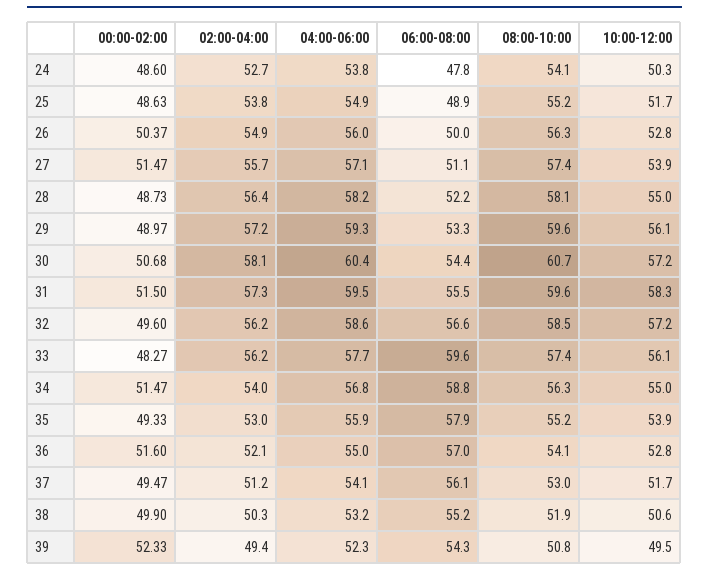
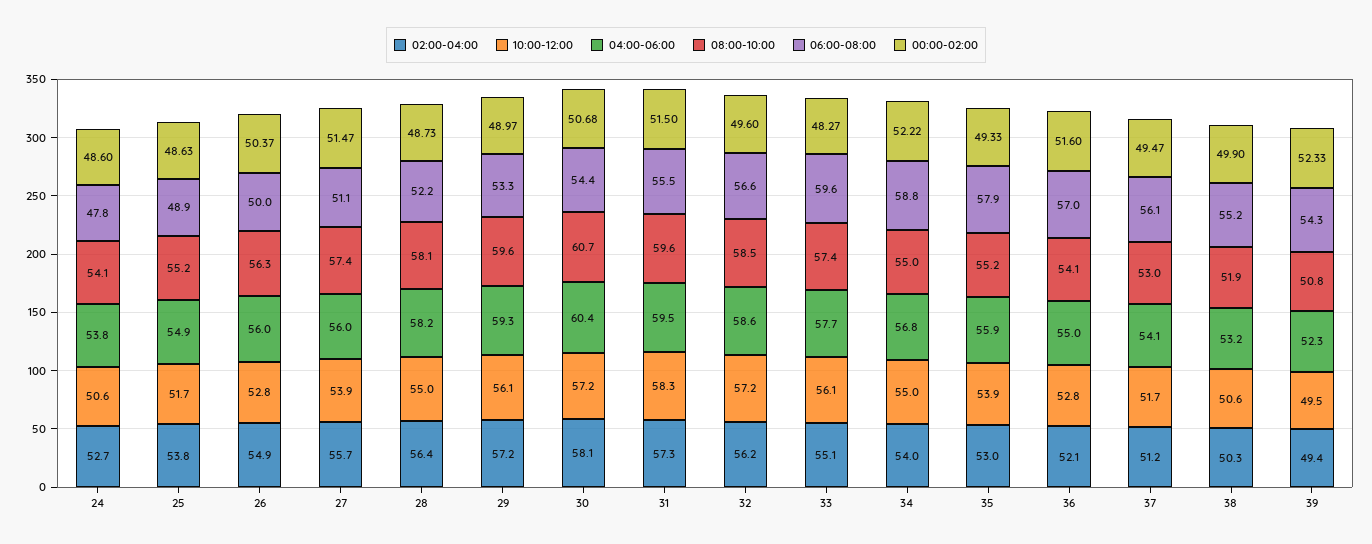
10:00-12:00, 24: 50.3 -> 50.6
04:00-06:00, 27: 57.1 -> 56
02:00-04:00, 33: 56.2 -> 55.1
00:00-02:00, 34: 51.47 -> 52.22
08:00-10:00, 34: 56.3 -> 55

